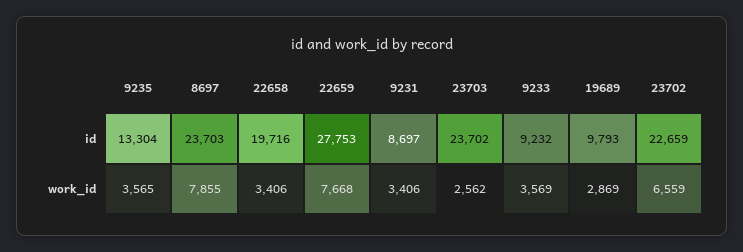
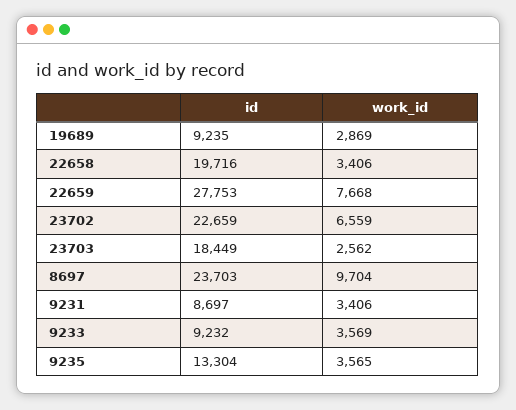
23703, id: 23702 -> 18449
19689, id: 9793 -> 9235
8697, work_id: 7855 -> 9704

